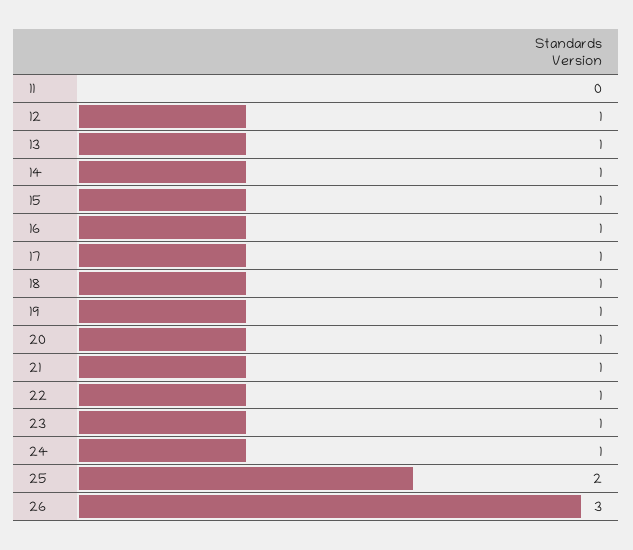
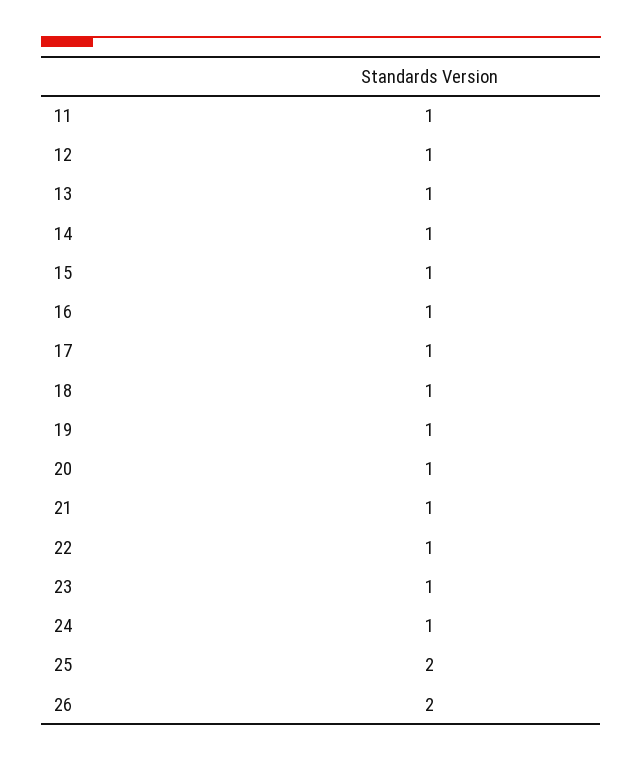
11: 0 -> 1
26: 3 -> 2

